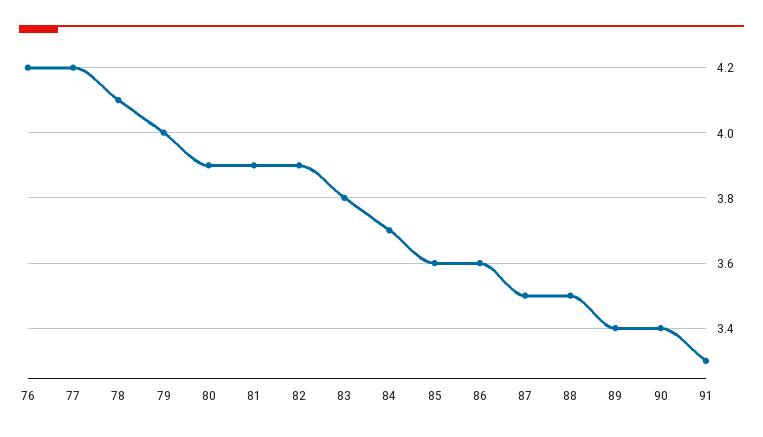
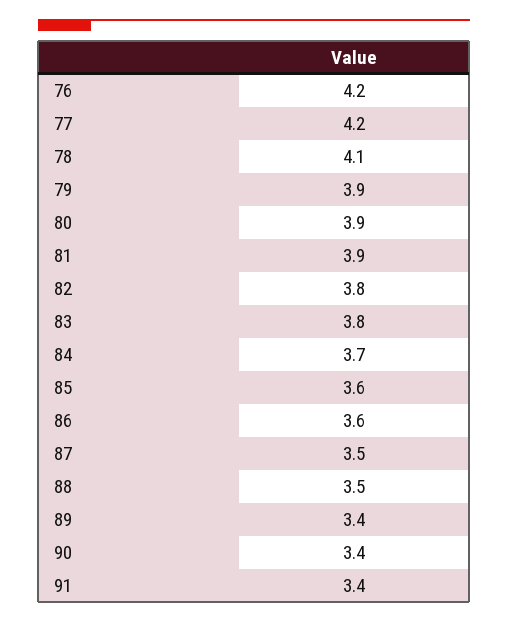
79: 4 -> 3.9
82: 3.9 -> 3.8
91: 3.3 -> 3.4

